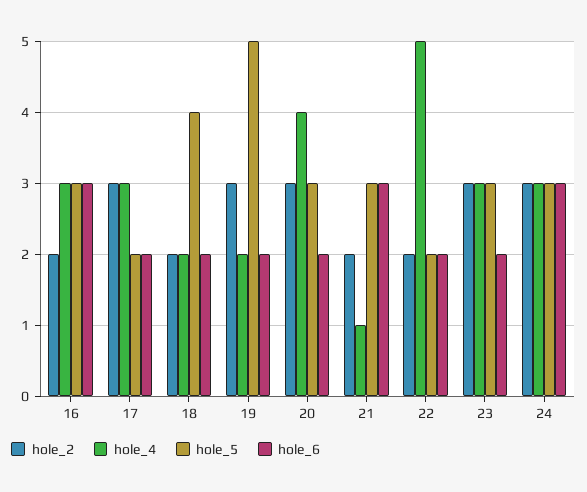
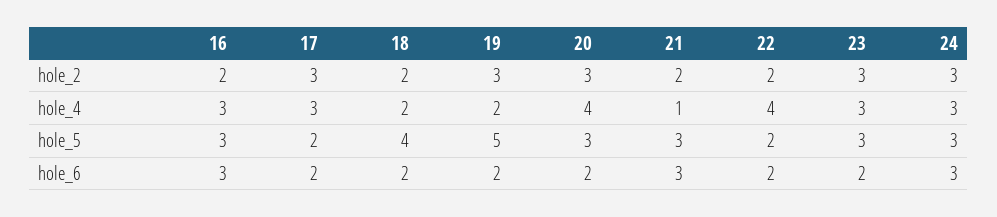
hole_4, 22: 5 -> 4

